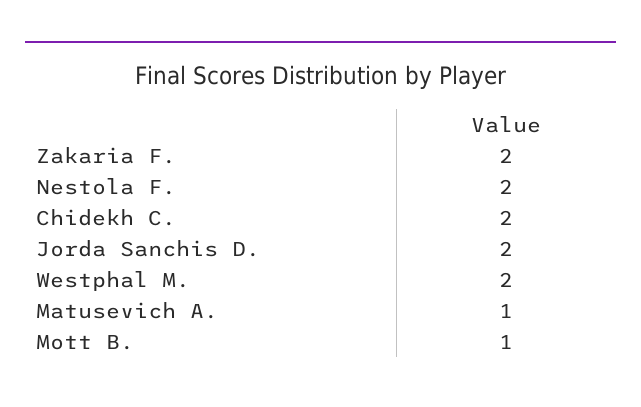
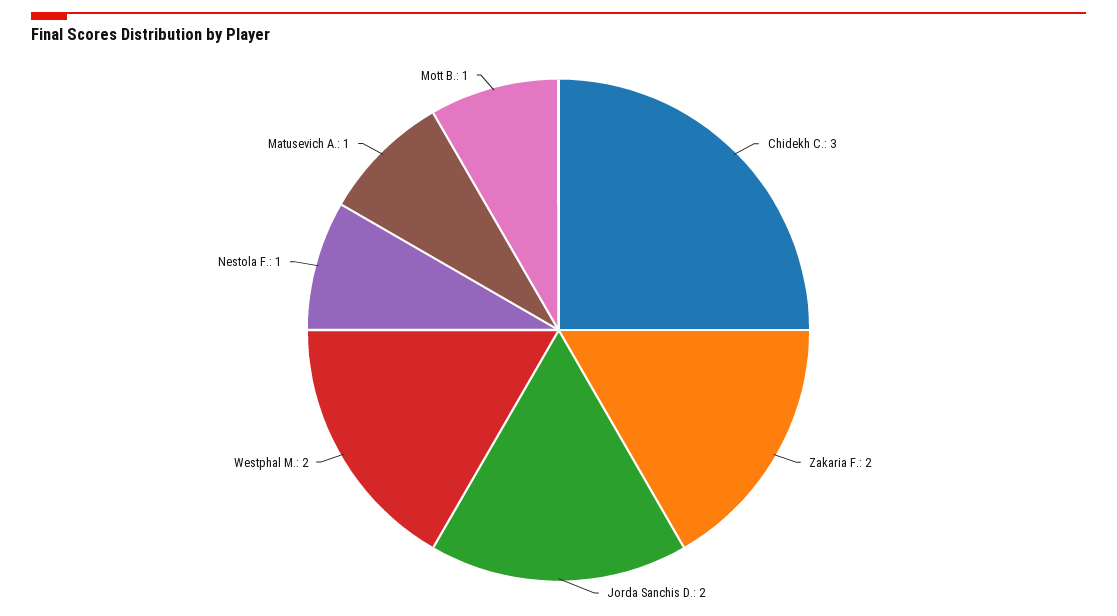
Nestola F.: 2 -> 1
Chidekh C.: 2 -> 3

